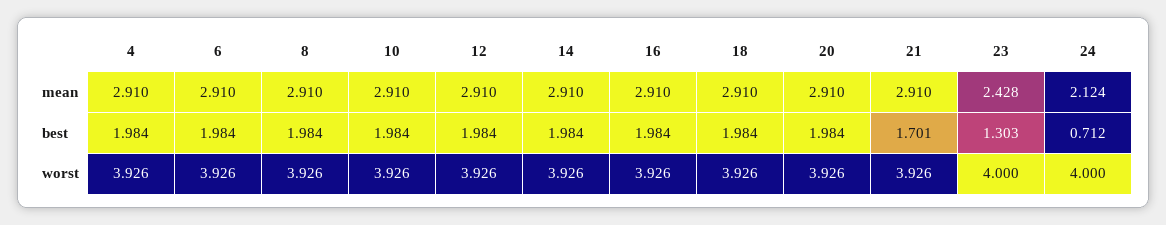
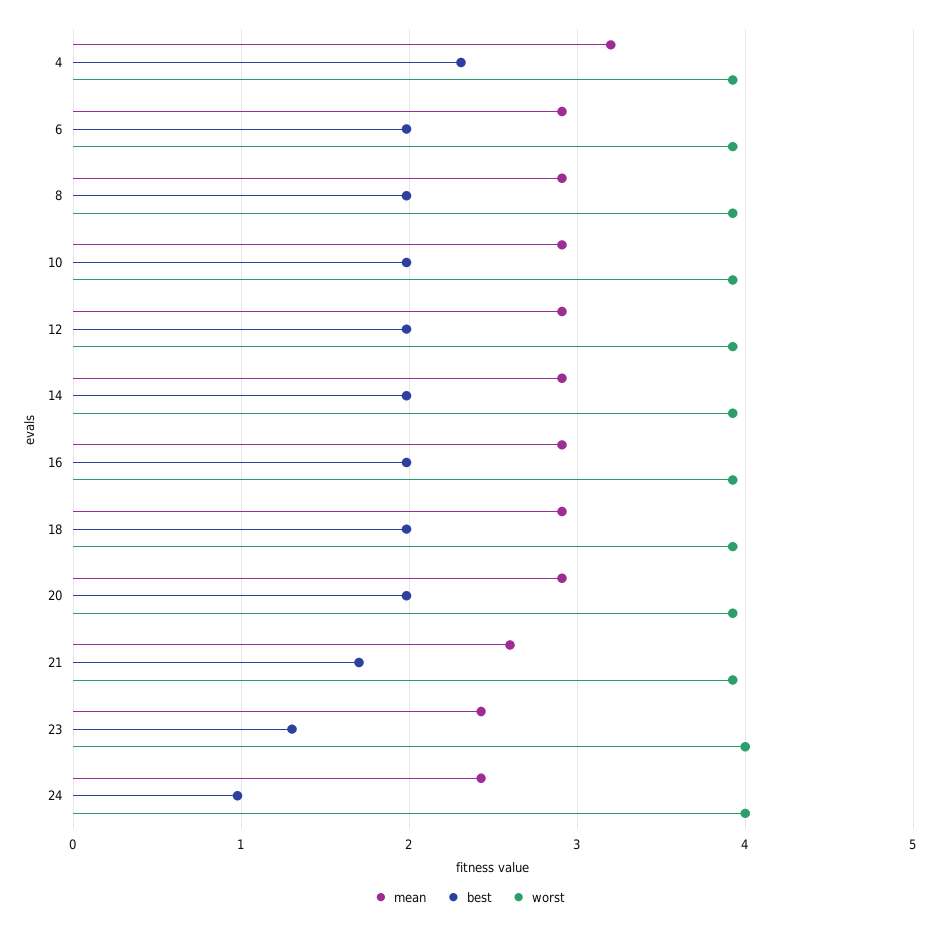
mean, 4: 2.91 -> 3.2
mean, 21: 2.91 -> 2.6
mean, 24: 2.124 -> 2.4
best, 4: 1.984 -> 2.3
best, 24: 0.712 -> 1

